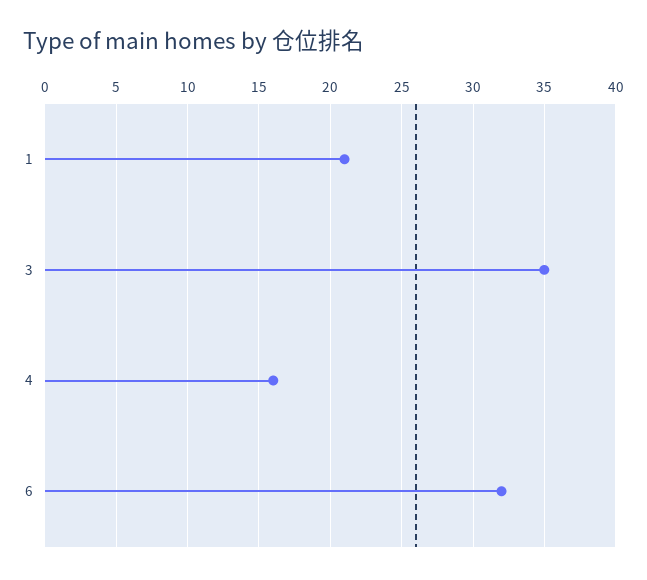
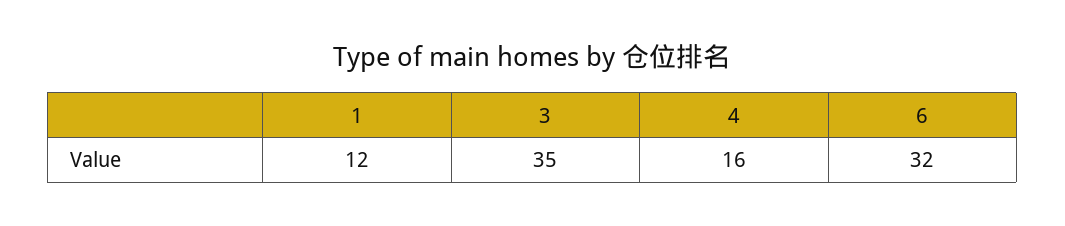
1: 21 -> 12

